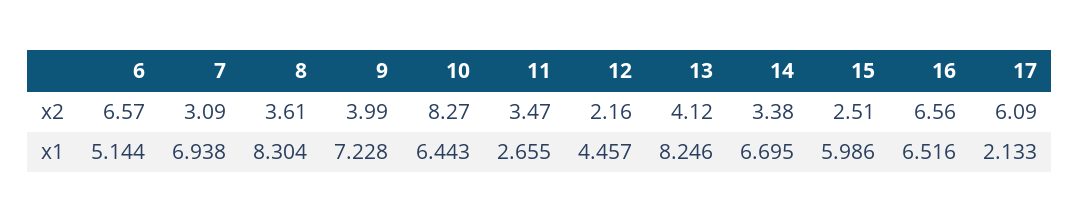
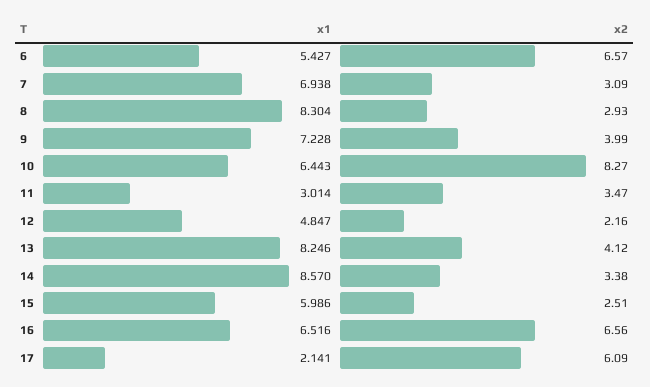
8, x2: 3.61 -> 2.93
6, x1: 5.144 -> 5.427
11, x1: 2.655 -> 3.014
12, x1: 4.457 -> 4.847
14, x1: 6.695 -> 8.57
17, x1: 2.133 -> 2.141

